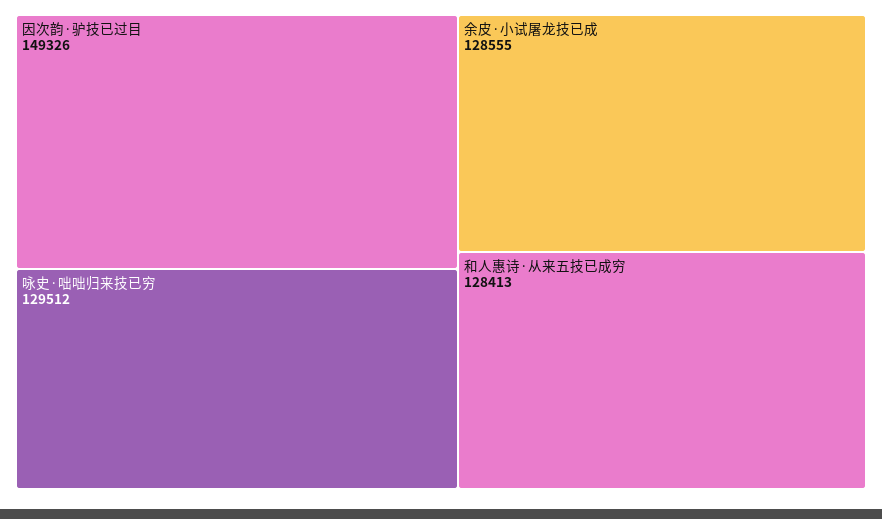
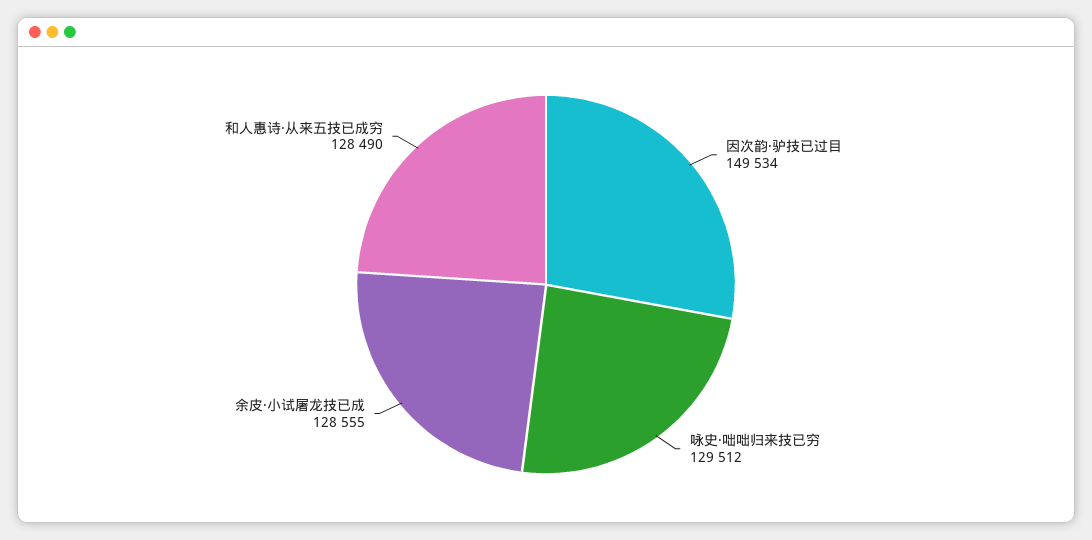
因次韵·驴技已过目: 149326 -> 149534
和人惠诗·从来五技已成穷: 128413 -> 128490

